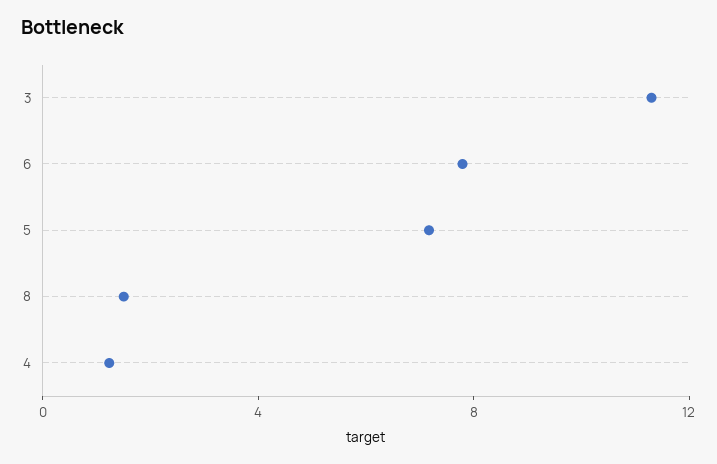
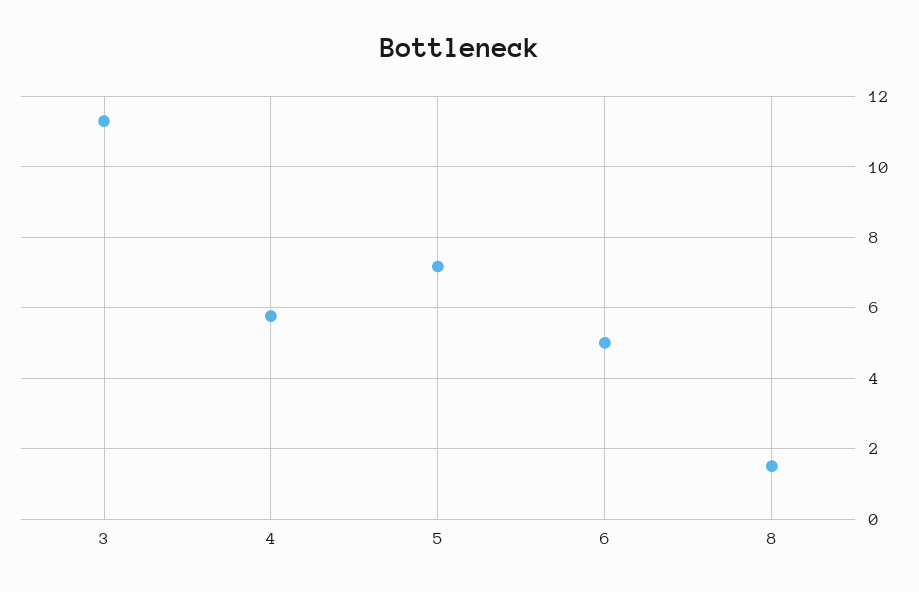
6: 8 -> 5
4: 1 -> 5.8

